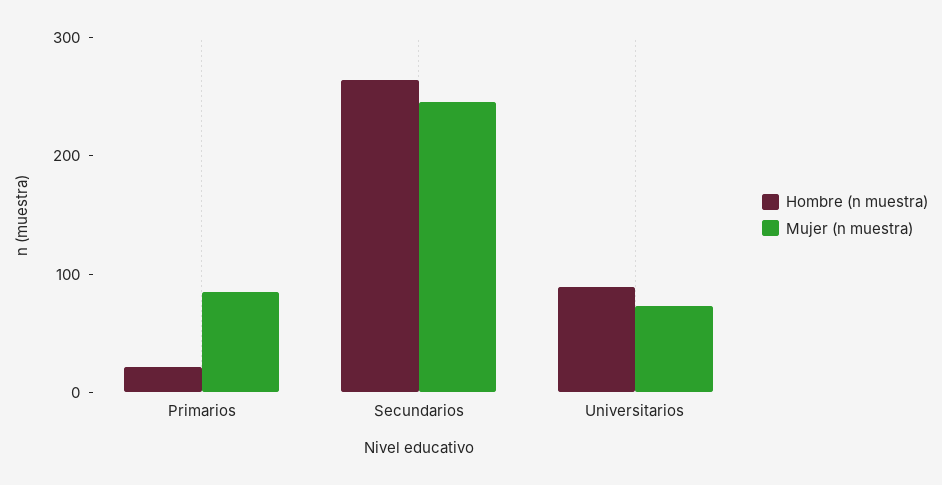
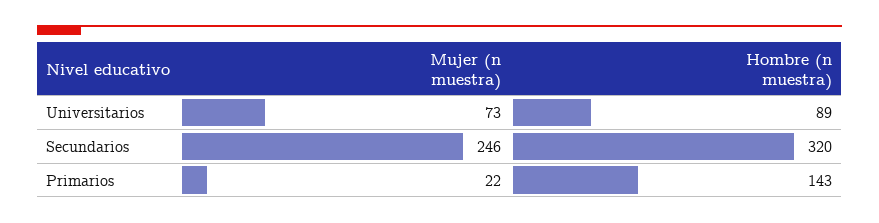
Hombre (n muestra), Primarios: 20 -> 143
Mujer (n muestra), Primarios: 80 -> 22
Hombre (n muestra), Secundarios: 260 -> 320

